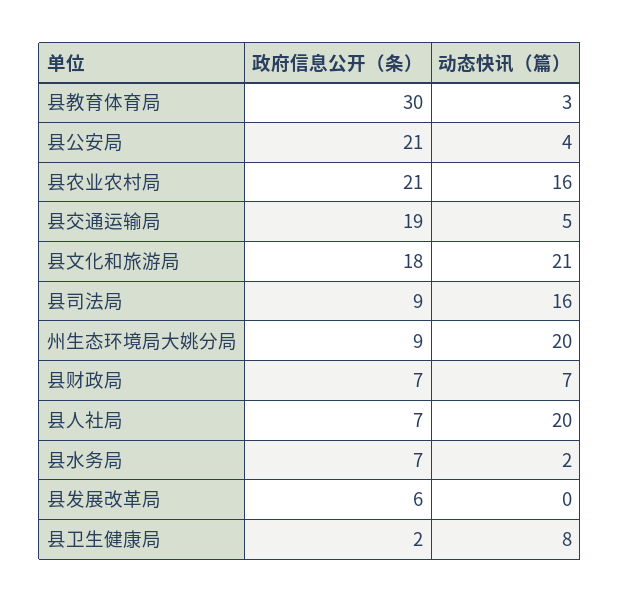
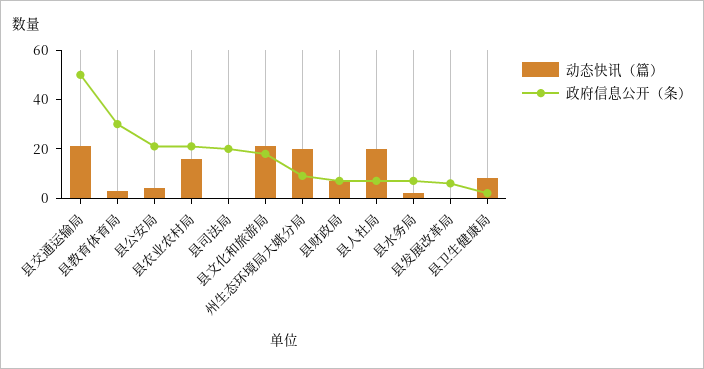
政府信息公开（条）, 县交通运输局: 19 -> 50
动态快讯（篇）, 县交通运输局: 5 -> 20
政府信息公开（条）, 县司法局: 9 -> 20
动态快讯（篇）, 县司法局: 16 -> 0

